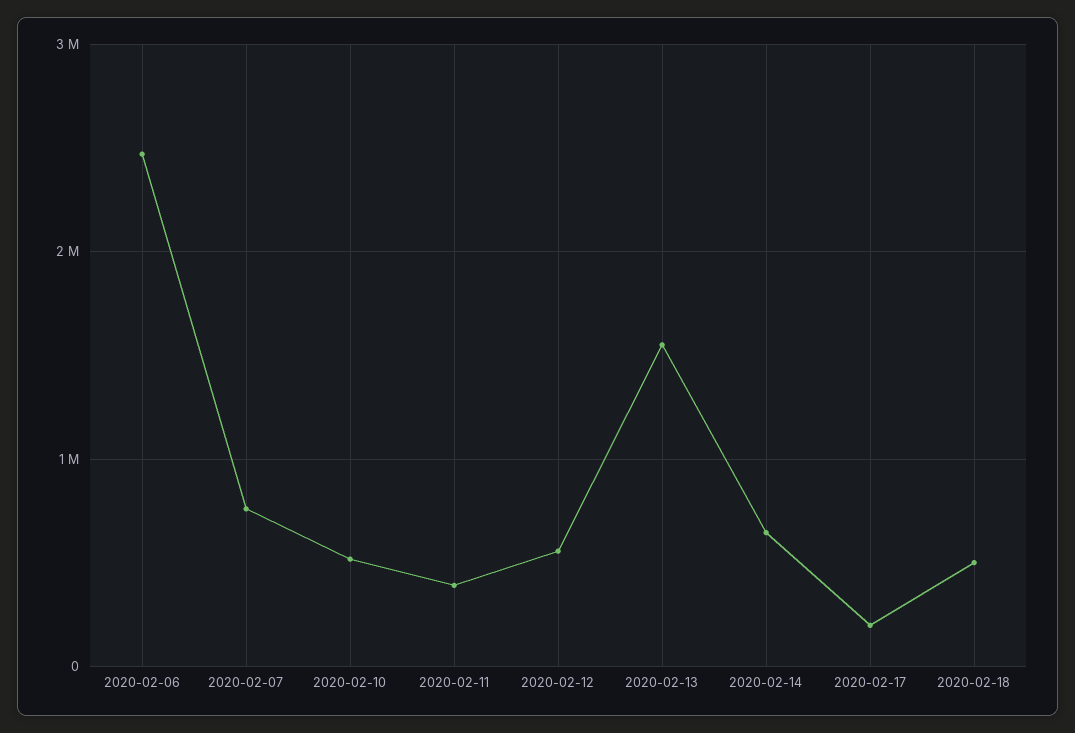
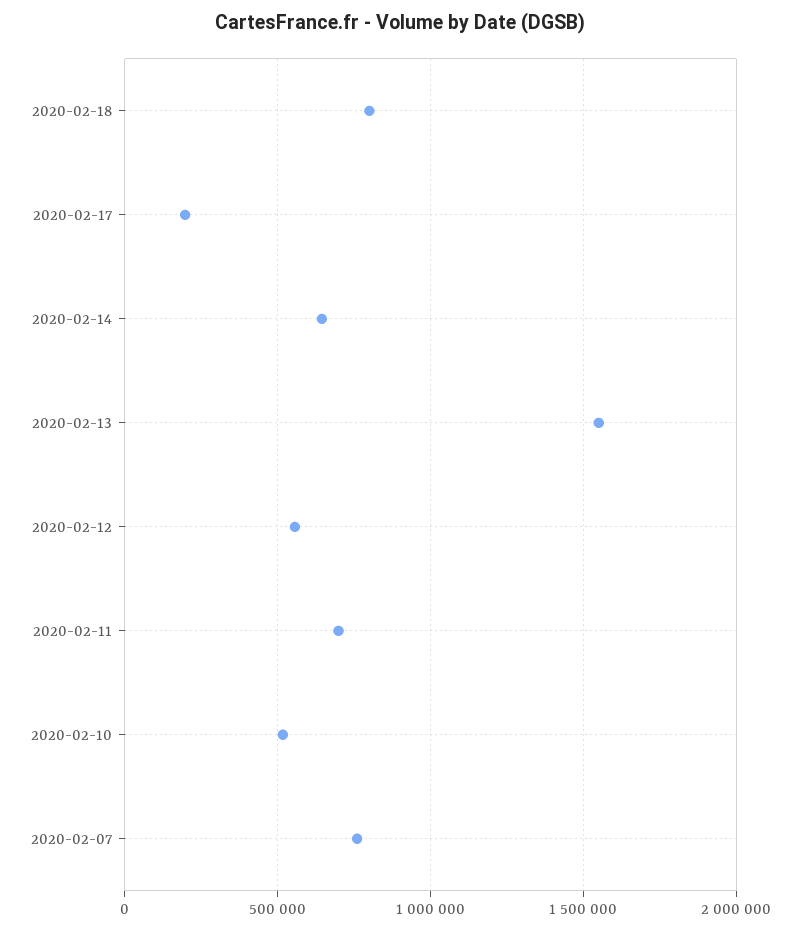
2020-02-06: 2500000 -> none
2020-02-11: 400000 -> 700000
2020-02-18: 500000 -> 800000

